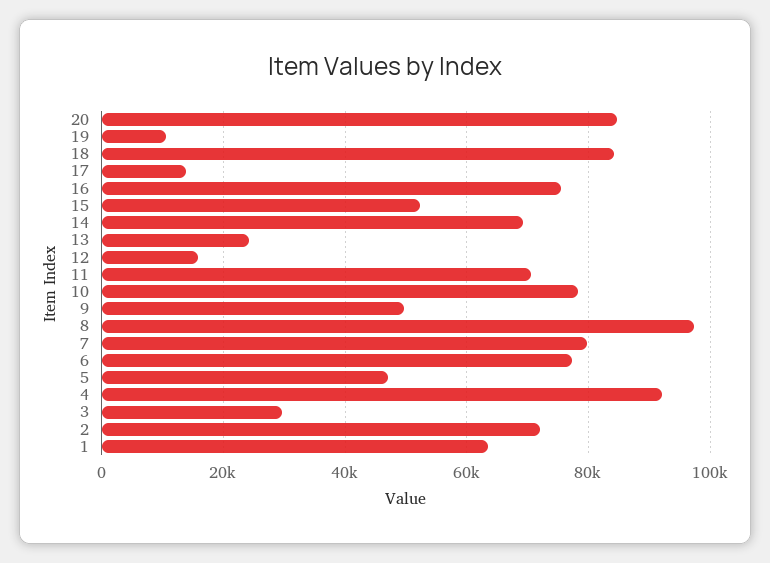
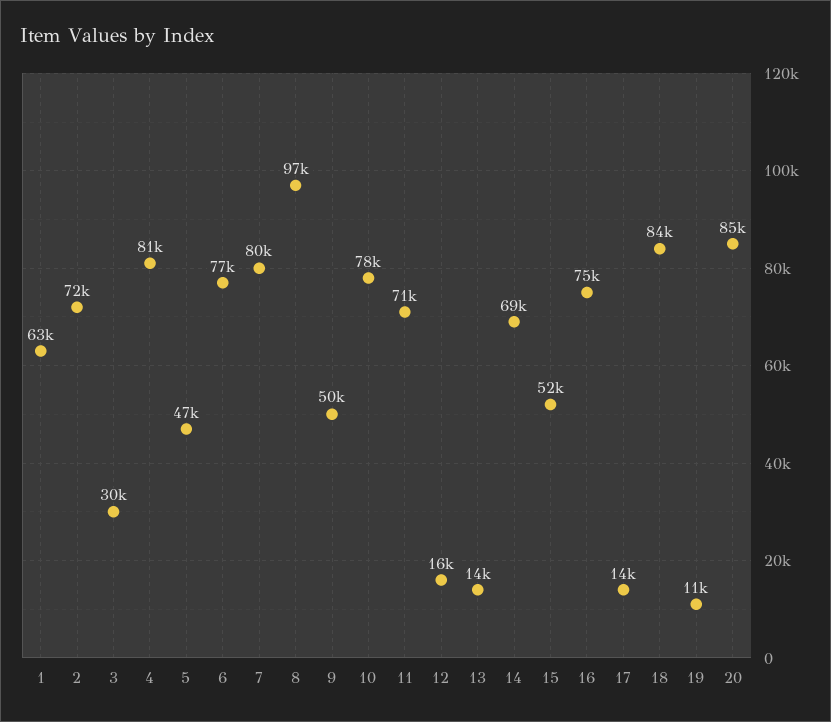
13: 24000 -> 14000
4: 92000 -> 81000

